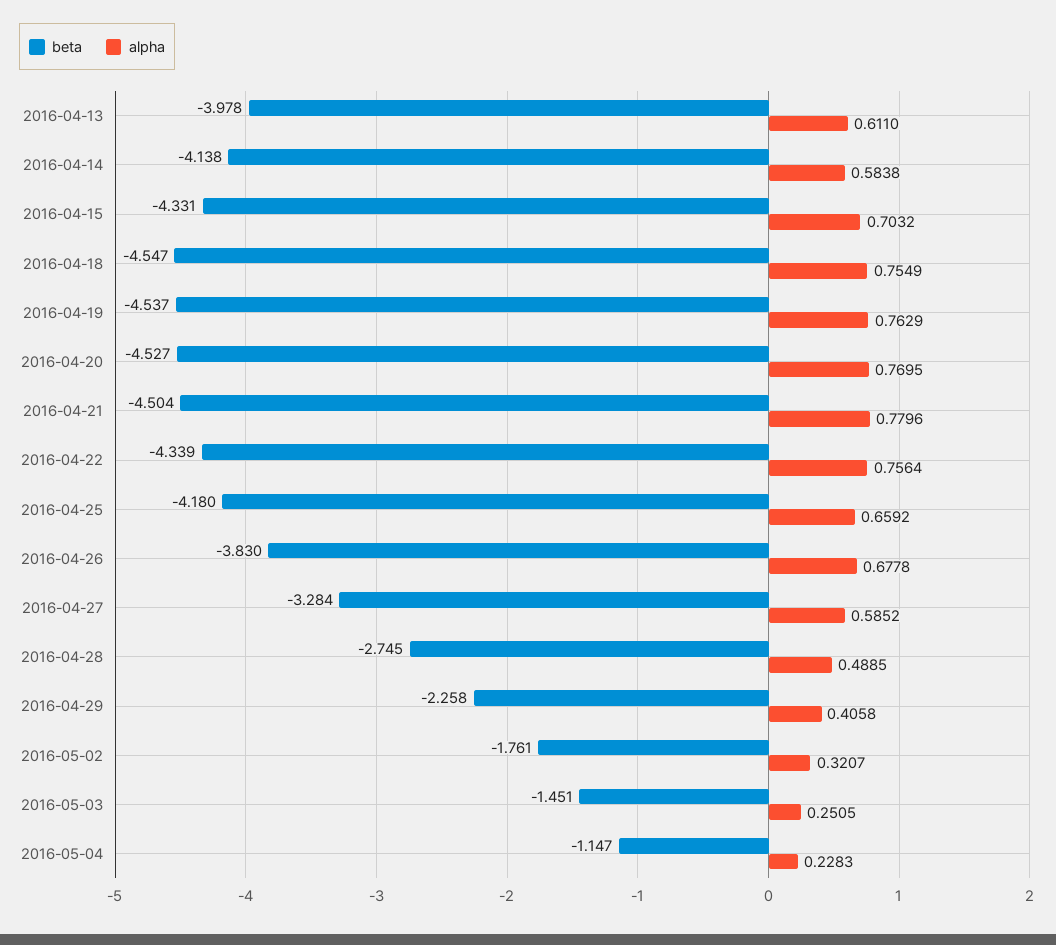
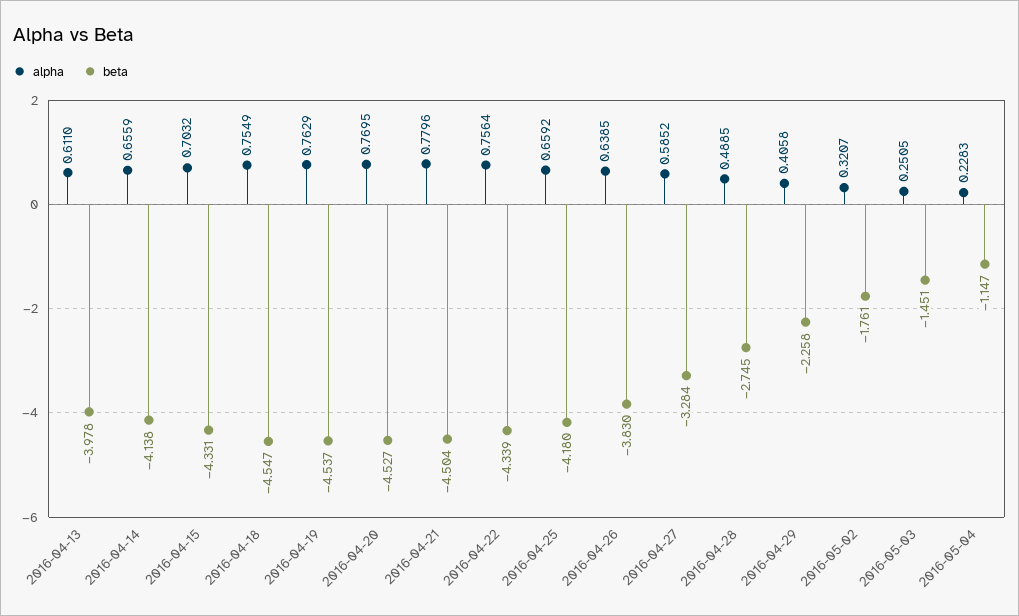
alpha, 2016-04-14: 0.5838 -> 0.6559
alpha, 2016-04-26: 0.6778 -> 0.6385

